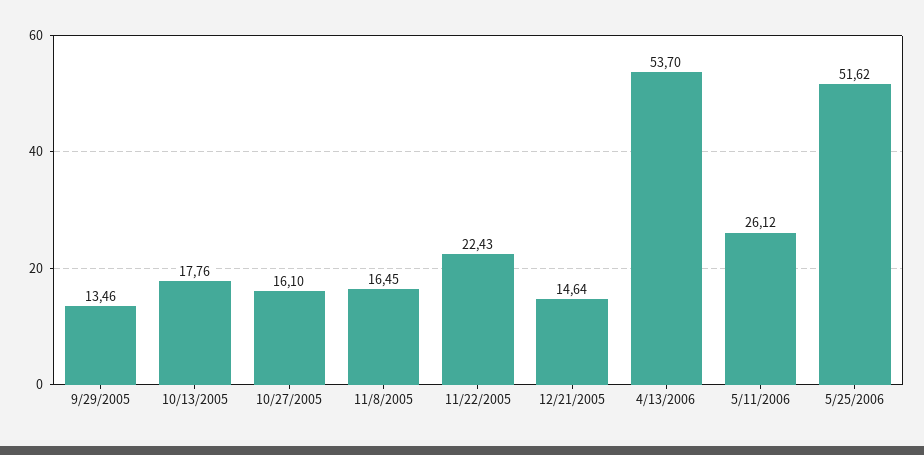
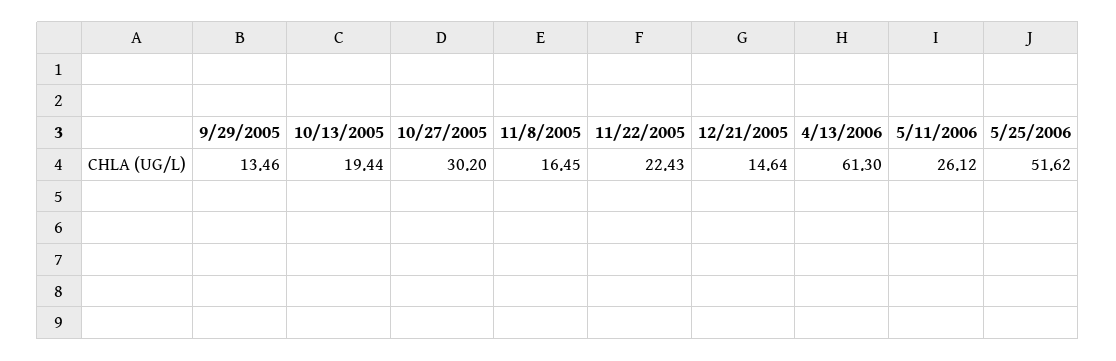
10/13/2005: 17.76 -> 19.44
10/27/2005: 16.1 -> 30.2
4/13/2006: 53.7 -> 61.3

